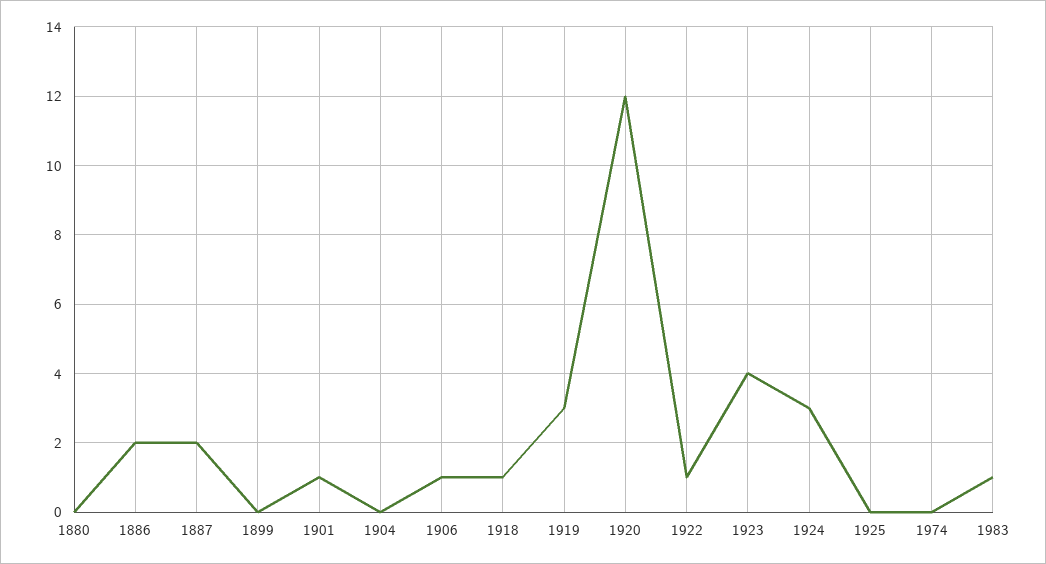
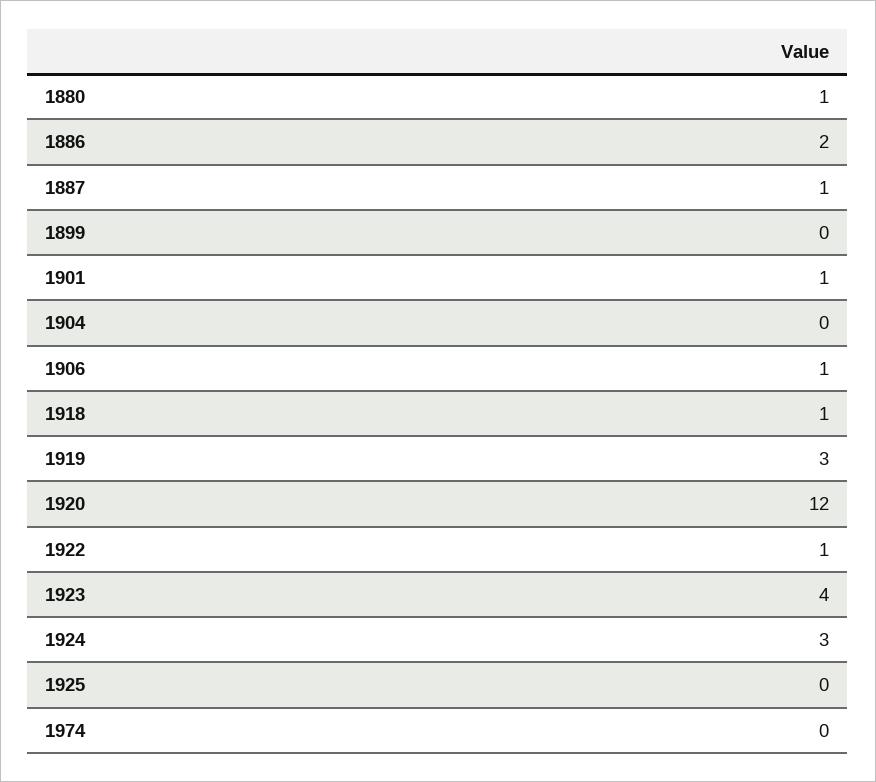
1880: 0 -> 1
1887: 2 -> 1
1983: 1 -> none

